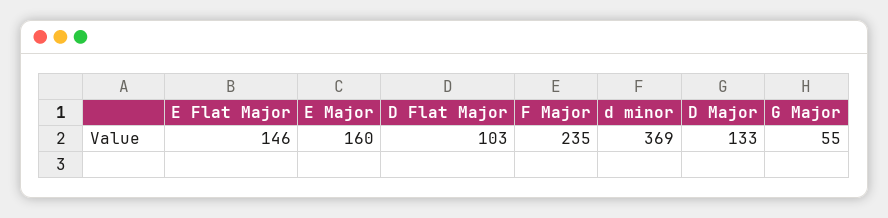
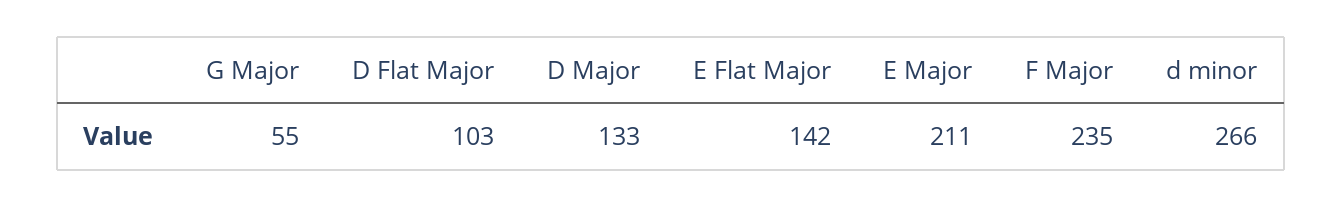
E Flat Major: 146 -> 142
E Major: 160 -> 211
d minor: 369 -> 266

